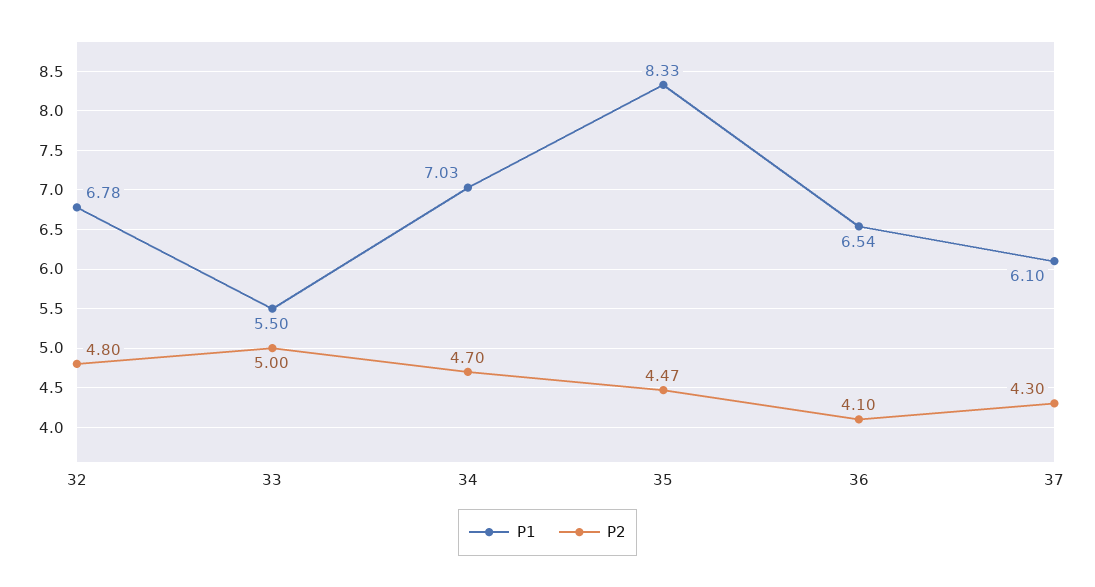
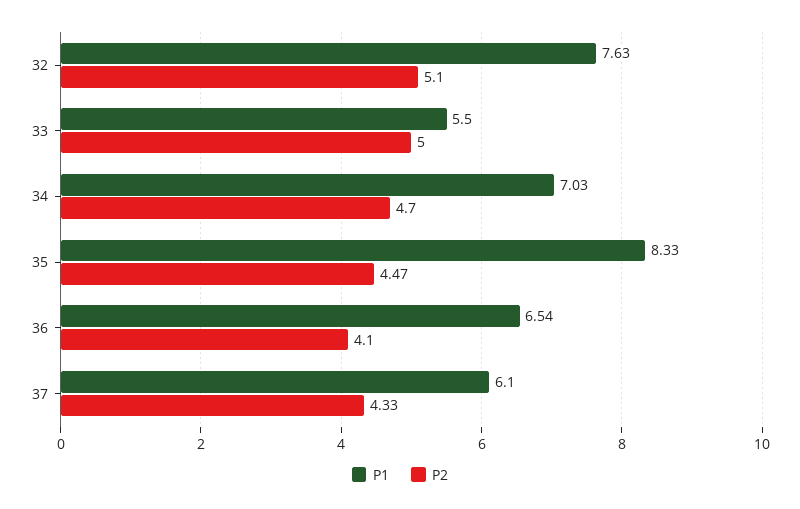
P1, 32: 6.78 -> 7.63
P2, 32: 4.8 -> 5.1
P2, 37: 4.3 -> 4.33

